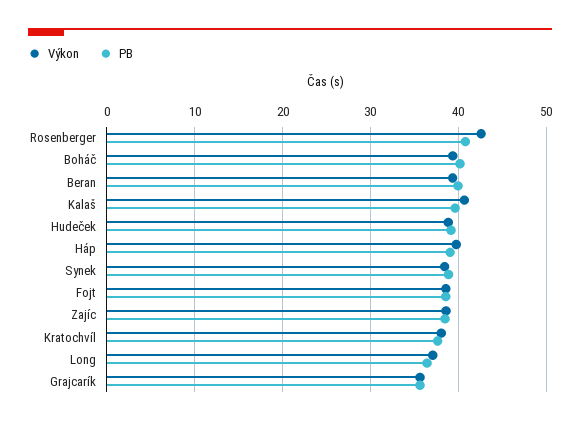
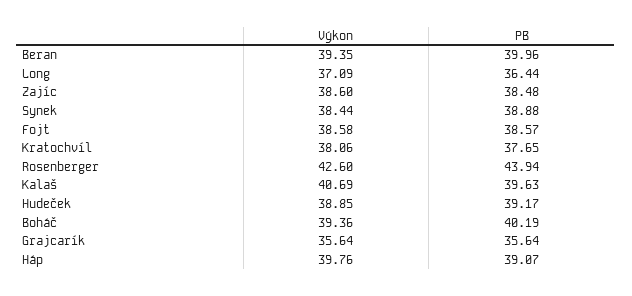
PB, Rosenberger: 41 -> 43.94

